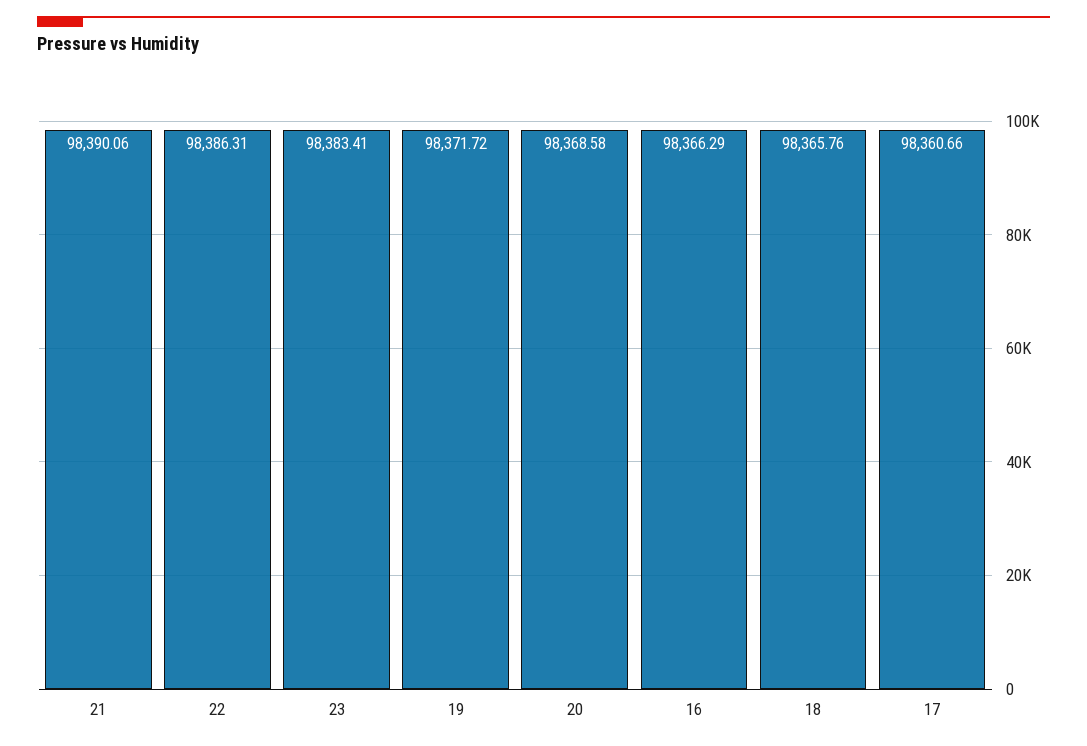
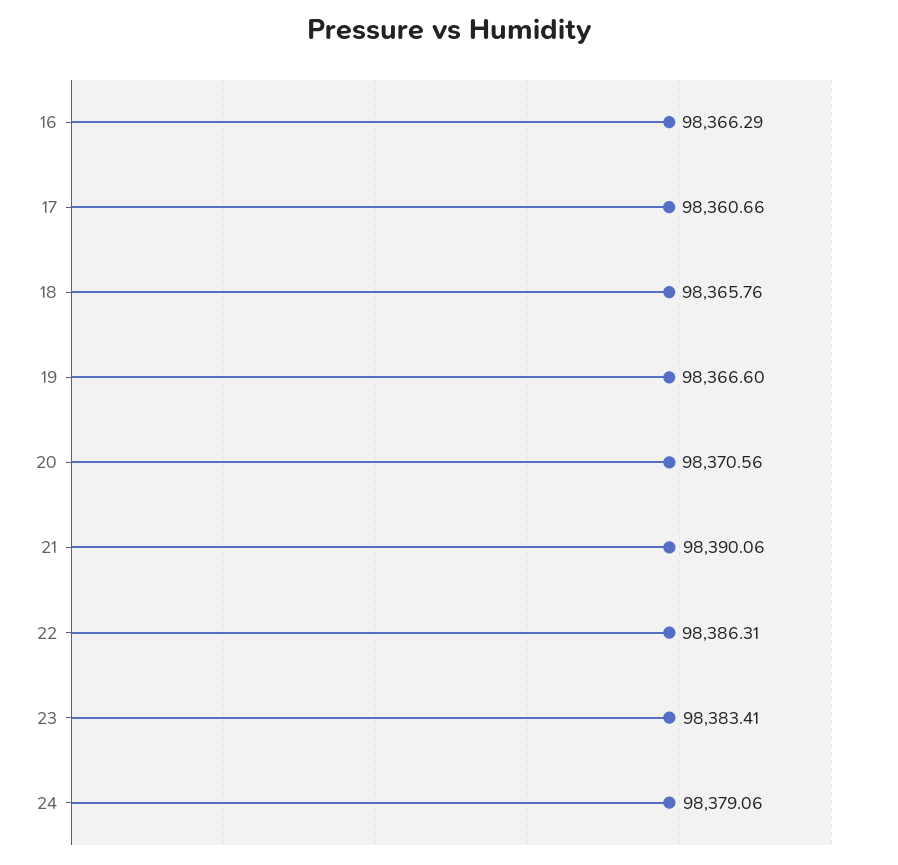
19: 98371.72 -> 98366.6
20: 98368.58 -> 98370.56
24: none -> 98379.06

